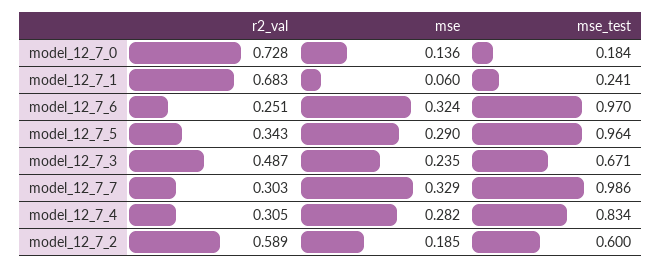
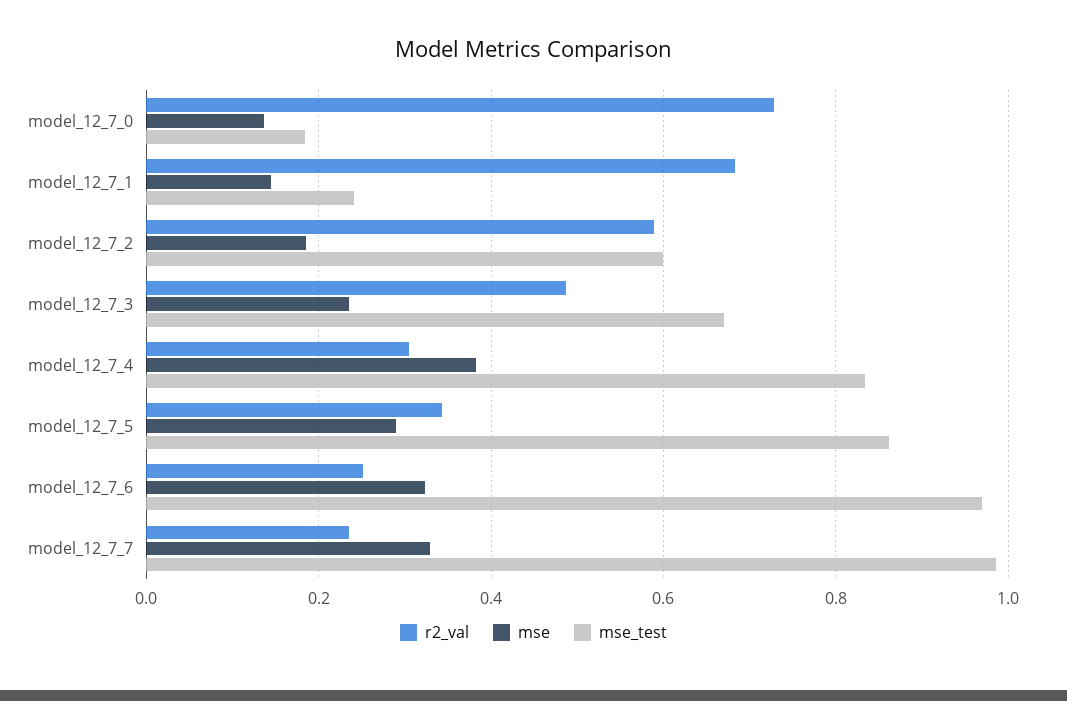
mse, model_12_7_1: 0.06 -> 0.14
mse_test, model_12_7_5: 0.964 -> 0.86
r2_val, model_12_7_7: 0.303 -> 0.24
mse, model_12_7_4: 0.282 -> 0.38

